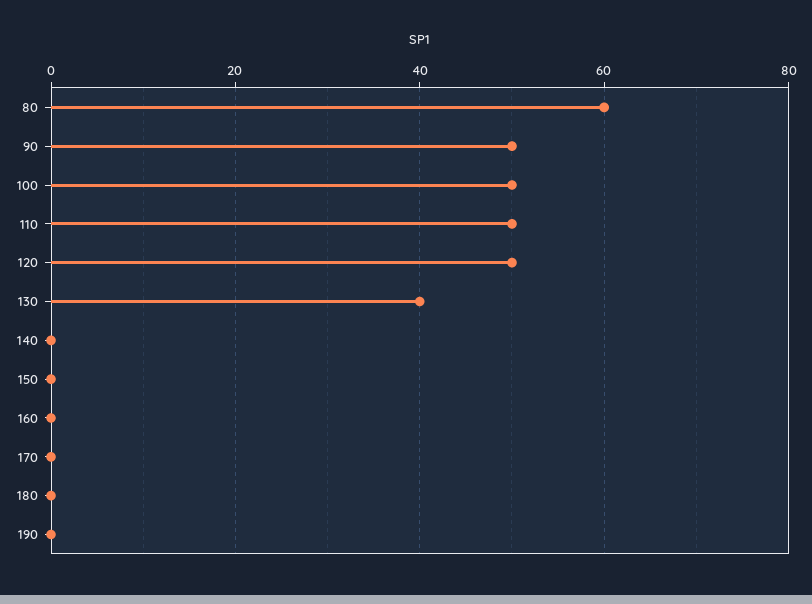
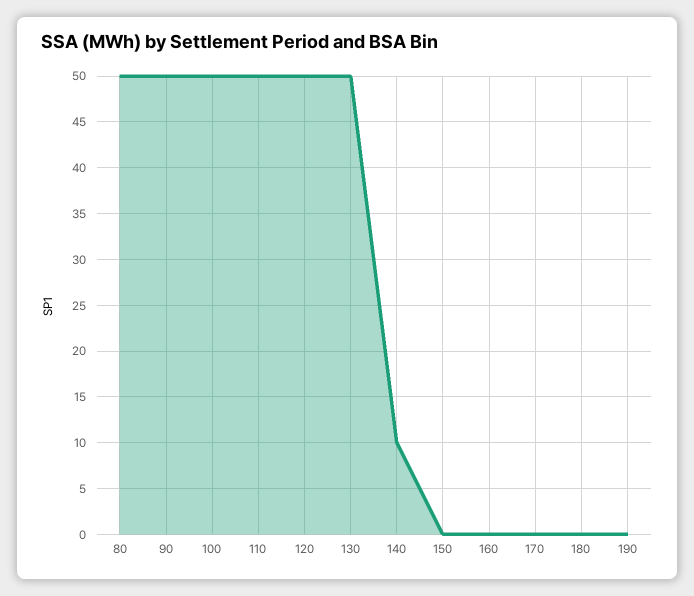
80: 60 -> 50
130: 40 -> 50
140: 0 -> 10

